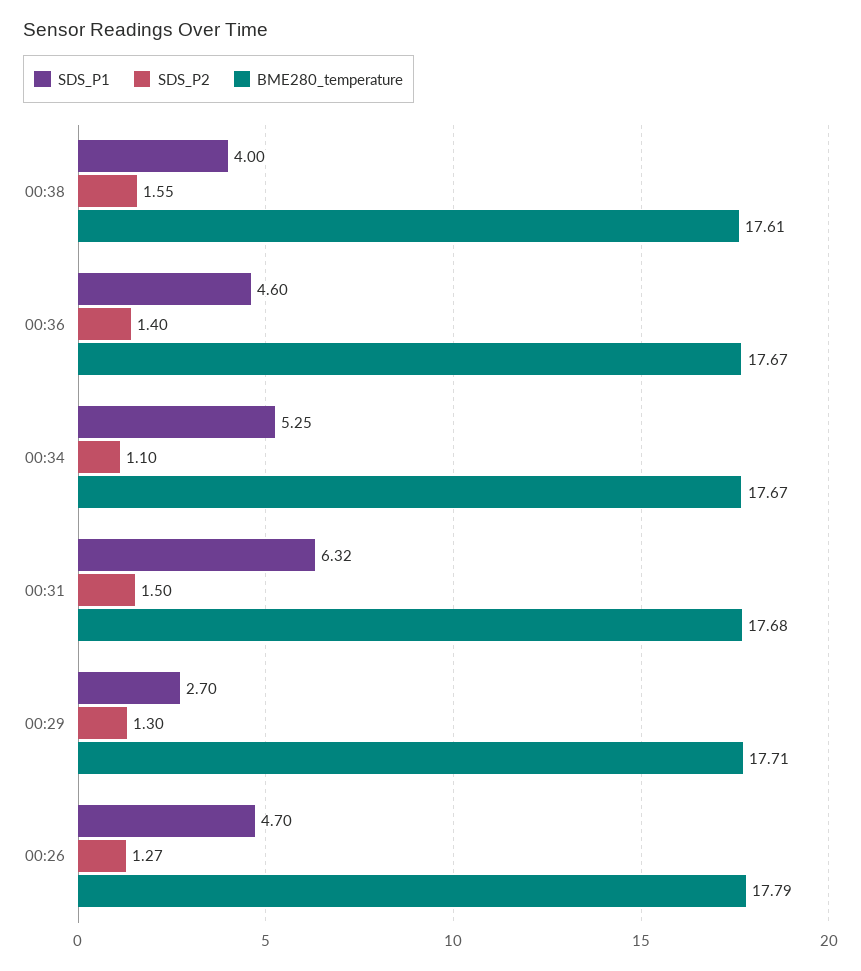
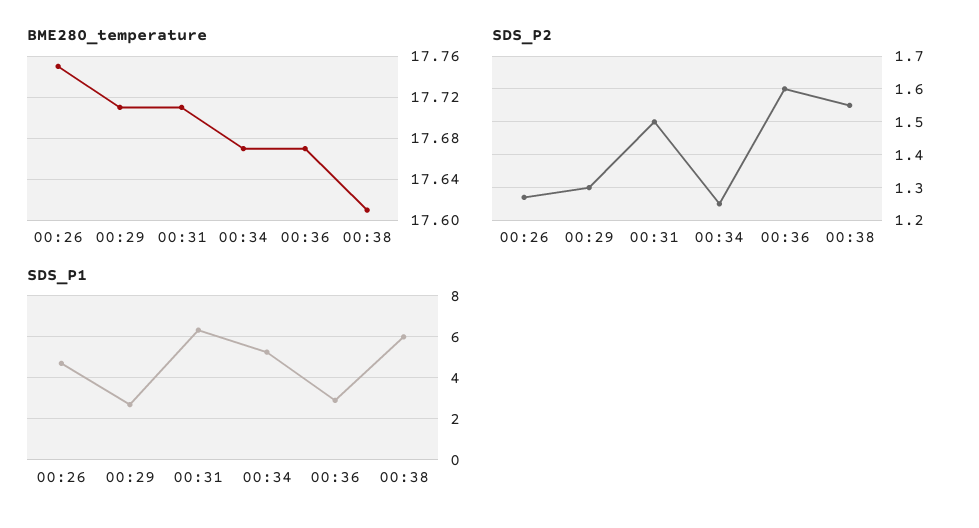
SDS_P1, 00:38: 4 -> 6
SDS_P1, 00:36: 4.6 -> 3
SDS_P2, 00:36: 1.4 -> 1.6
SDS_P2, 00:34: 1.1 -> 1.25
BME280_temperature, 00:31: 17.68 -> 17.71
BME280_temperature, 00:26: 17.79 -> 17.75

